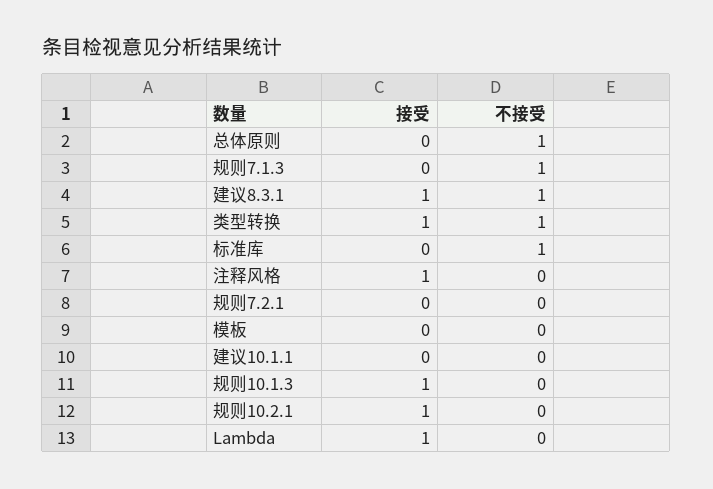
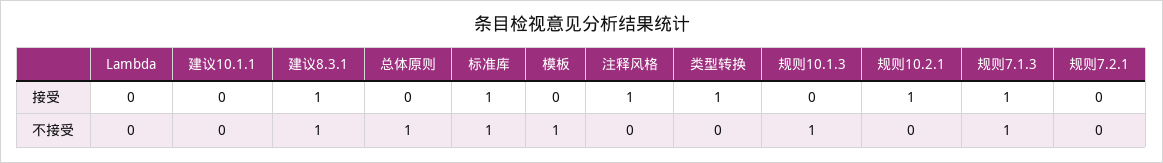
接受, 规则7.1.3: 0 -> 1
不接受, 类型转换: 1 -> 0
接受, 标准库: 0 -> 1
不接受, 模板: 0 -> 1
接受, 规则10.1.3: 1 -> 0
不接受, 规则10.1.3: 0 -> 1
接受, Lambda: 1 -> 0

